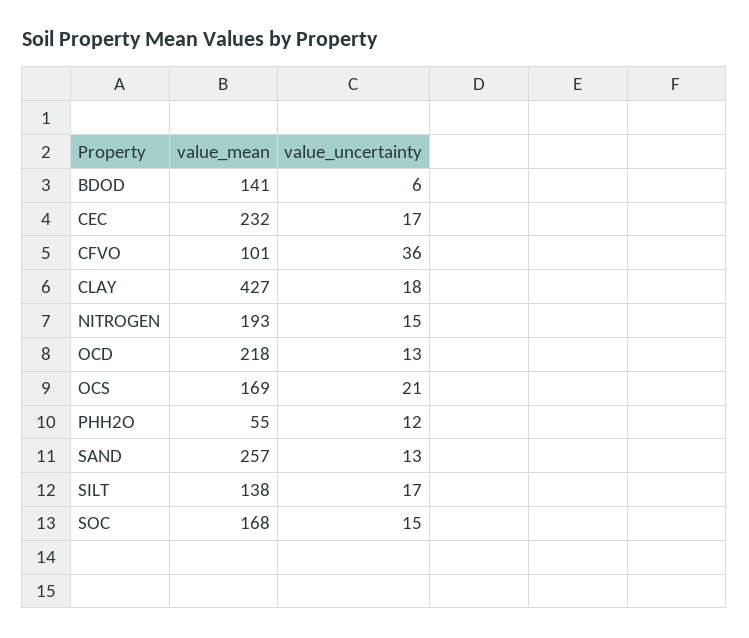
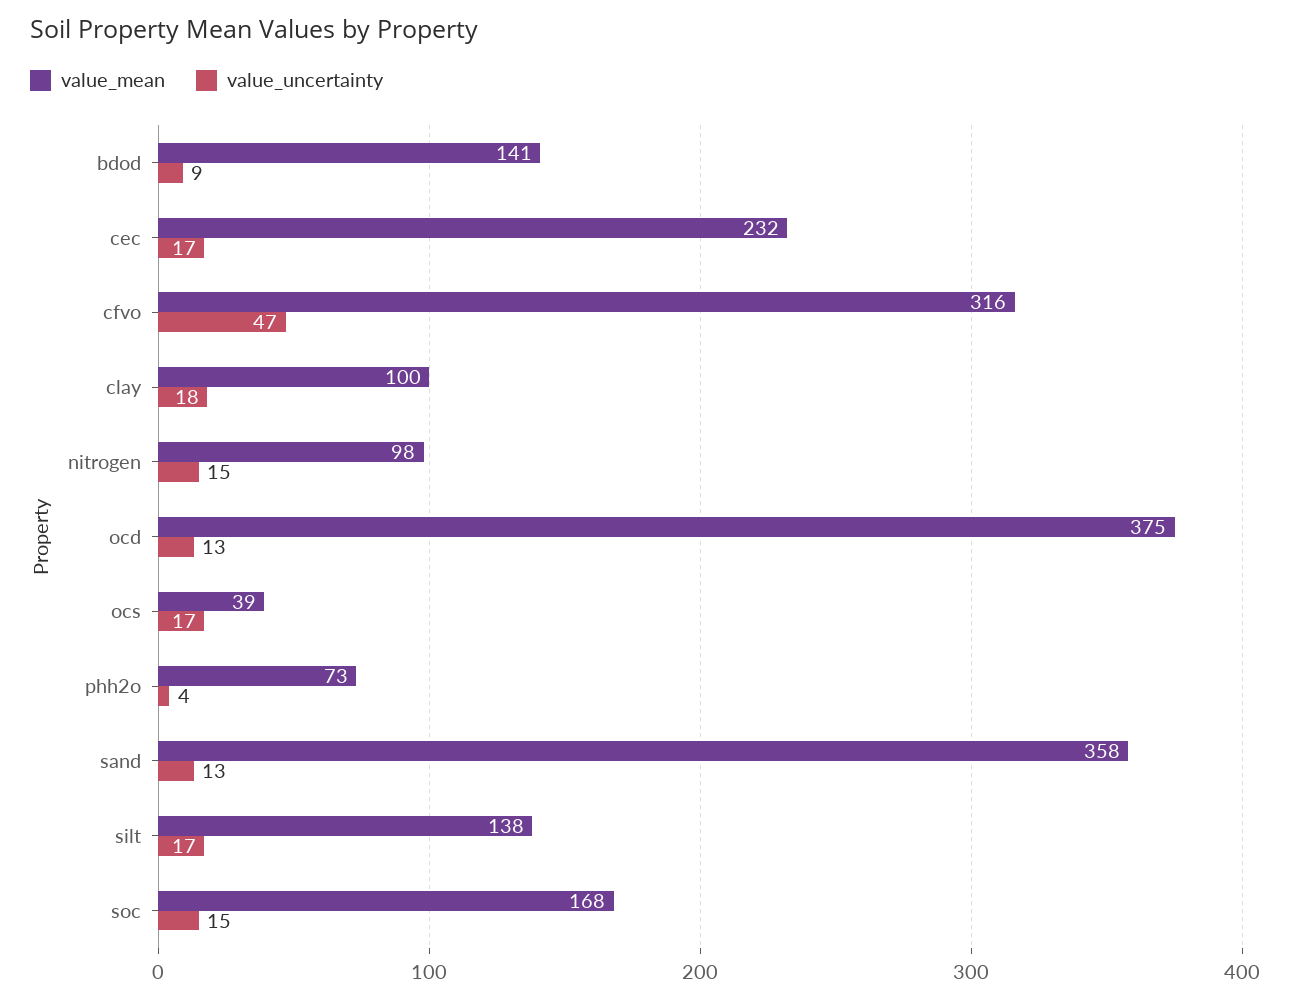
value_uncertainty, BDOD: 6 -> 9
value_mean, CFVO: 101 -> 316
value_uncertainty, CFVO: 36 -> 47
value_mean, CLAY: 427 -> 100
value_mean, NITROGEN: 193 -> 98
value_mean, OCD: 218 -> 375
value_mean, OCS: 169 -> 39
value_uncertainty, OCS: 21 -> 17
value_mean, PHH2O: 55 -> 73
value_uncertainty, PHH2O: 12 -> 4
value_mean, SAND: 257 -> 358

